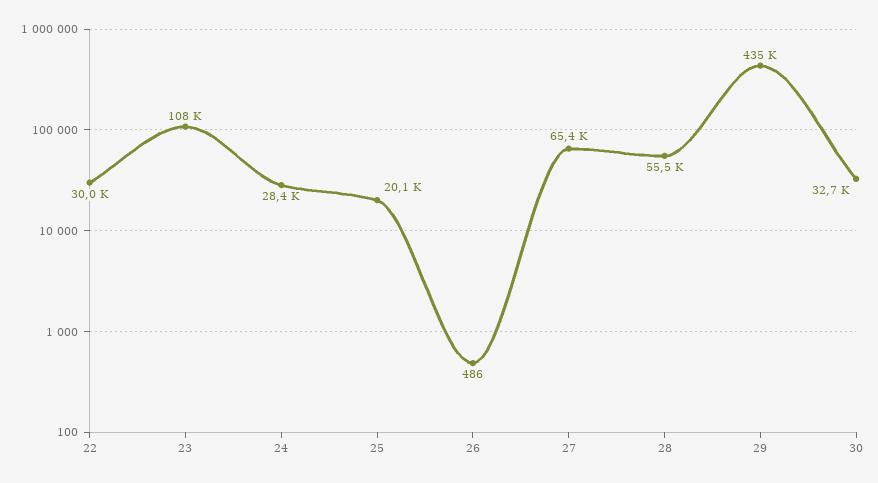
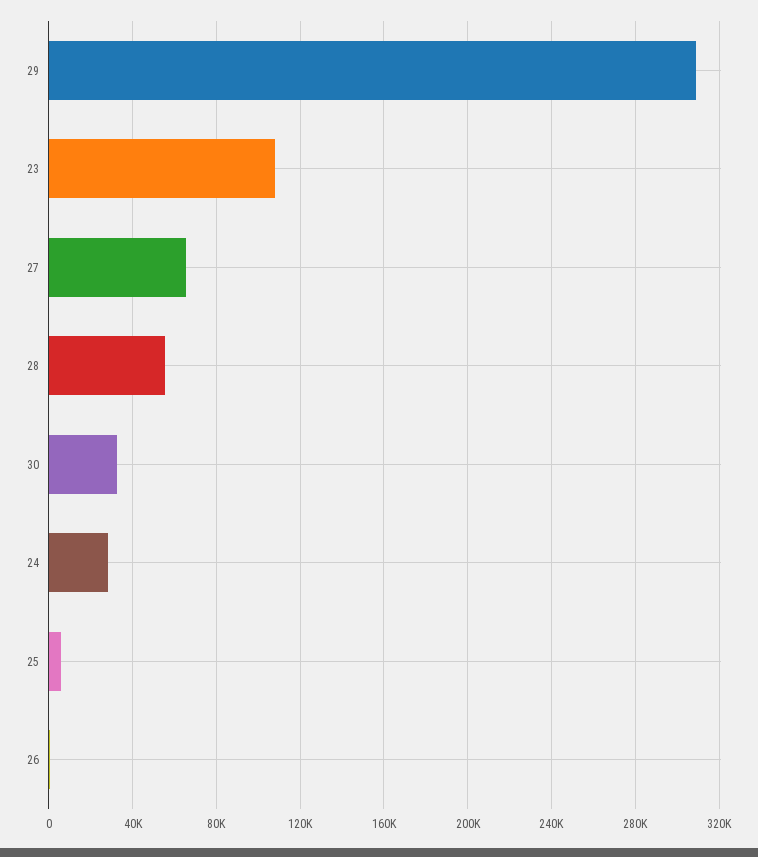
22: 30000 -> none
25: 20100 -> 5000
29: 435000 -> 310000

